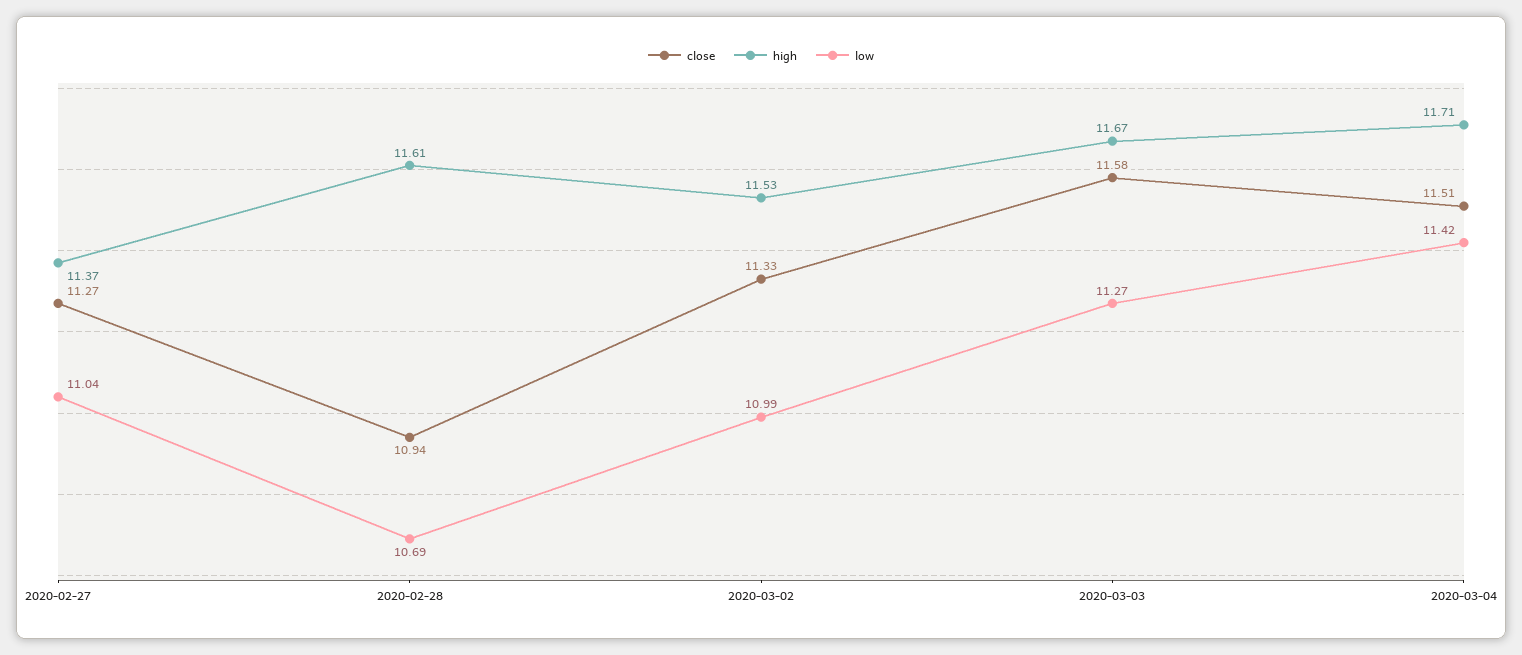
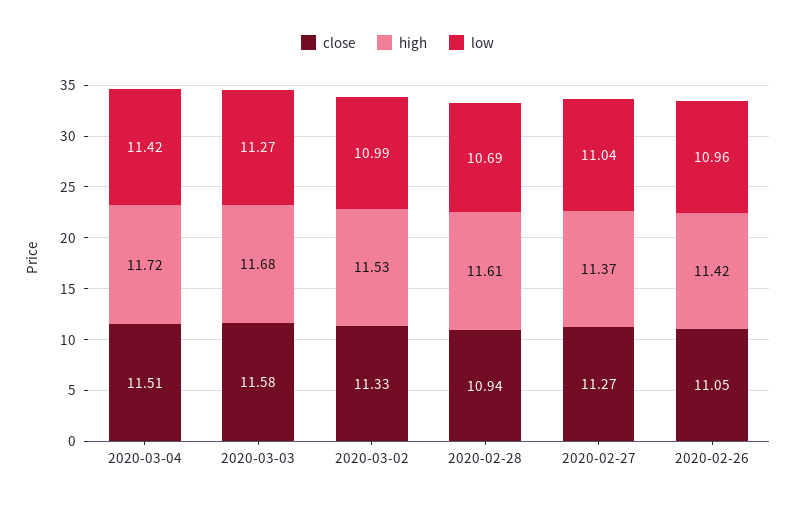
high, 2020-03-03: 11.67 -> 11.68
high, 2020-03-04: 11.71 -> 11.72
close, 2020-02-26: none -> 11.05
high, 2020-02-26: none -> 11.42
low, 2020-02-26: none -> 10.96

